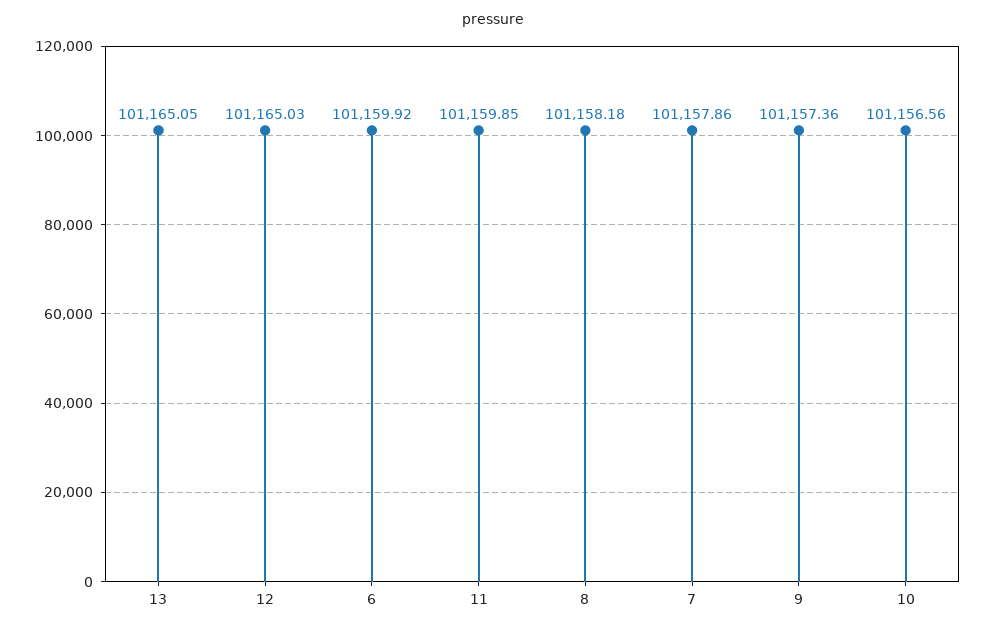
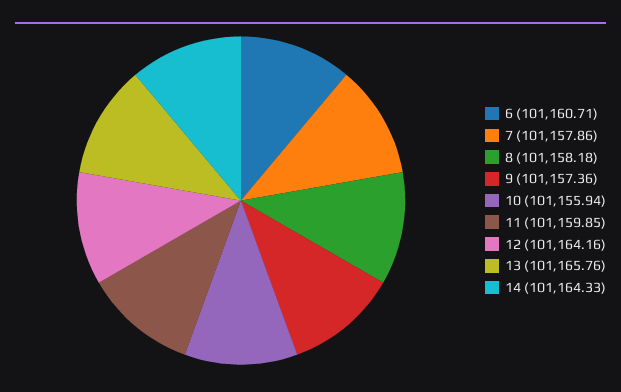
13: 101165.05 -> 101165.76
12: 101165.03 -> 101164.16
6: 101159.92 -> 101160.71
10: 101156.56 -> 101155.94
14: none -> 101164.33

